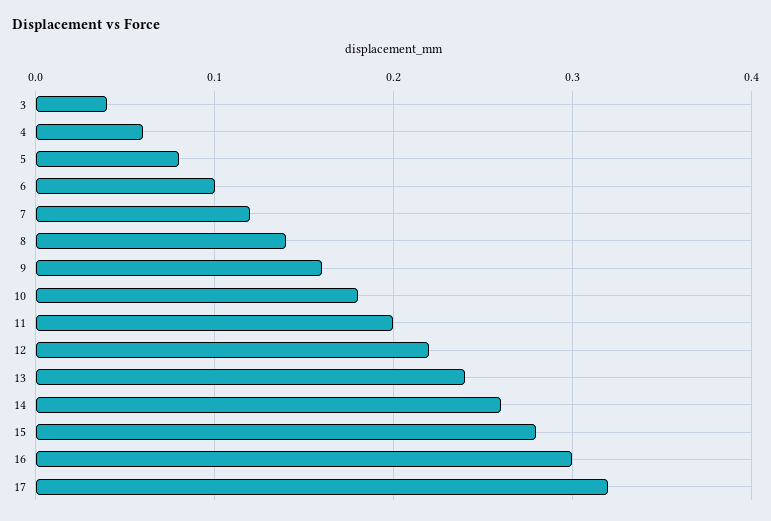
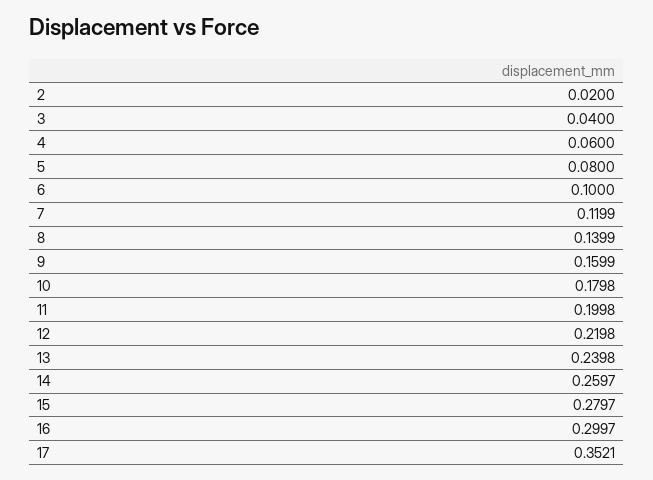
17: 0.32 -> 0.3521
2: none -> 0.02

